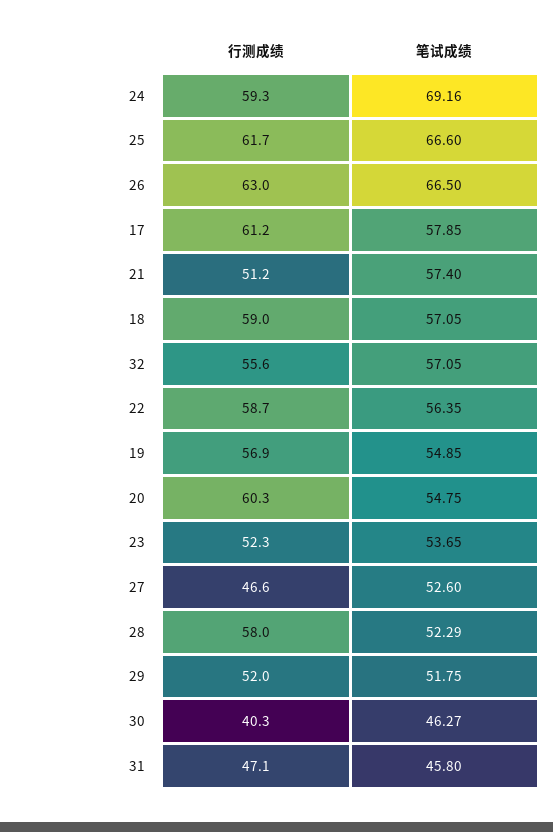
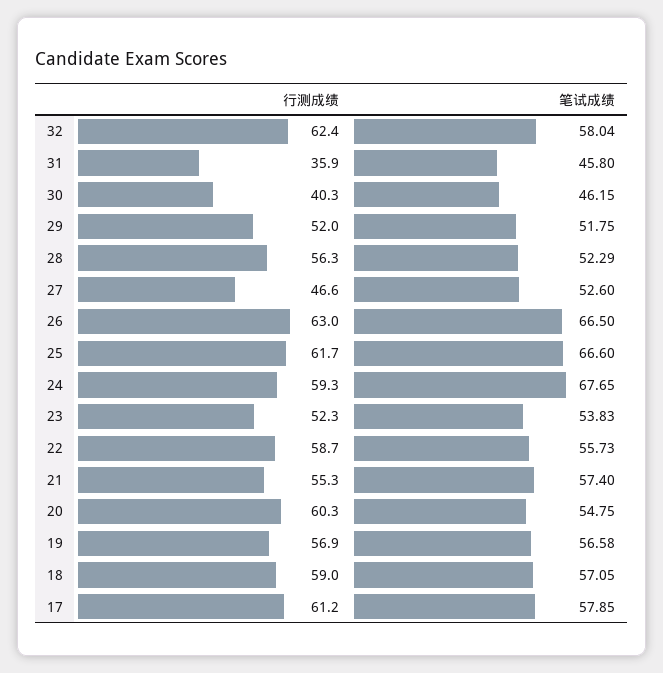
笔试成绩, 24: 69.16 -> 67.65
行测成绩, 21: 51.2 -> 55.3
行测成绩, 32: 55.6 -> 62.4
笔试成绩, 32: 57.05 -> 58.04
笔试成绩, 22: 56.35 -> 55.73
笔试成绩, 19: 54.85 -> 56.58
笔试成绩, 23: 53.65 -> 53.83
行测成绩, 28: 58 -> 56.3
笔试成绩, 30: 46.27 -> 46.15
行测成绩, 31: 47.1 -> 35.9

